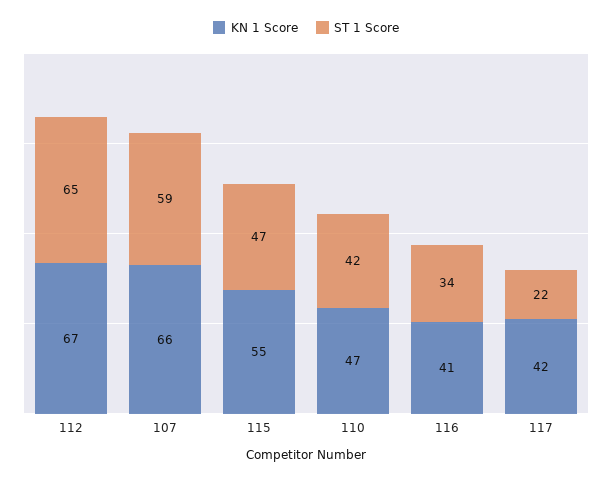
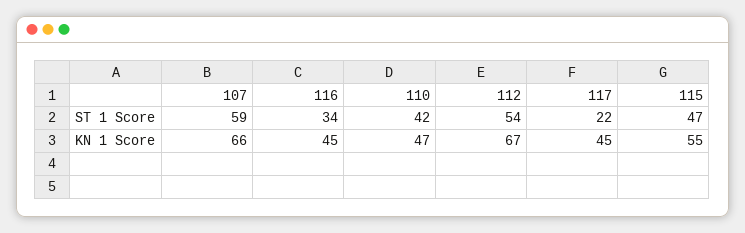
ST 1 Score, 112: 65 -> 54
KN 1 Score, 116: 41 -> 45
KN 1 Score, 117: 42 -> 45

